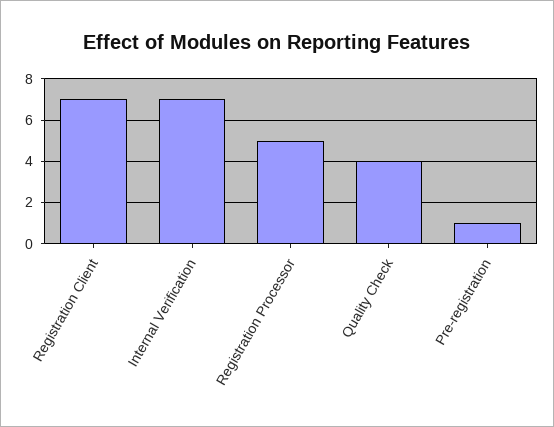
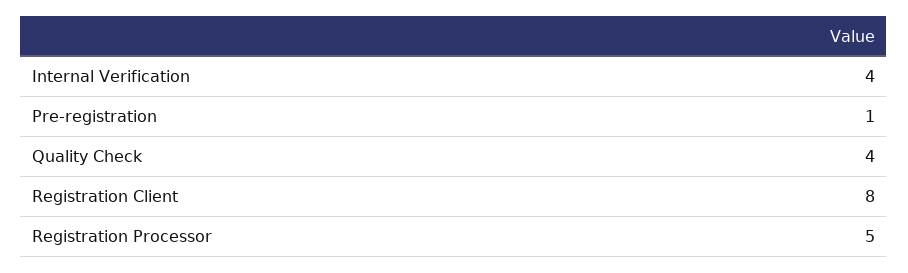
Registration Client: 7 -> 8
Internal Verification: 7 -> 4

